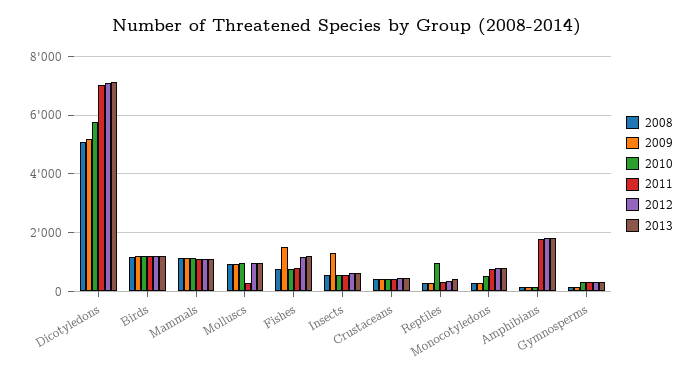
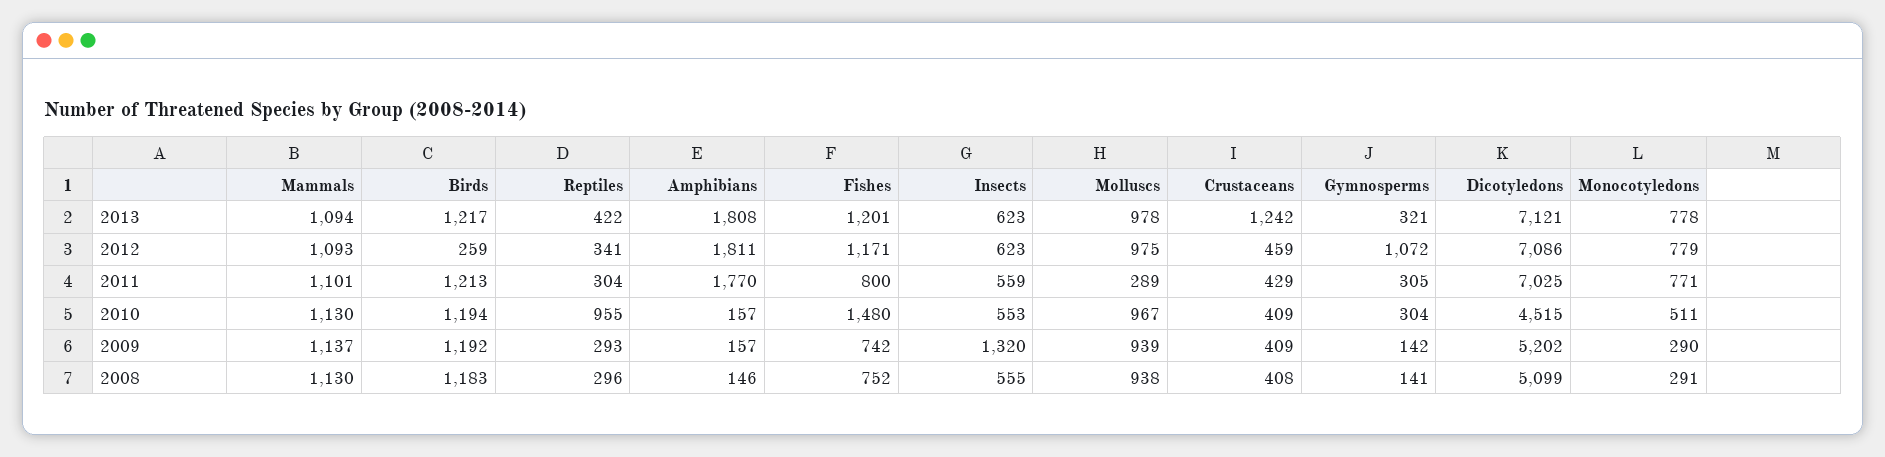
2010, Dicotyledons: 5750 -> 4515
2012, Birds: 1250 -> 259
2009, Fishes: 1500 -> 742
2010, Fishes: 750 -> 1480
2013, Crustaceans: 500 -> 1242
2012, Gymnosperms: 250 -> 1072

